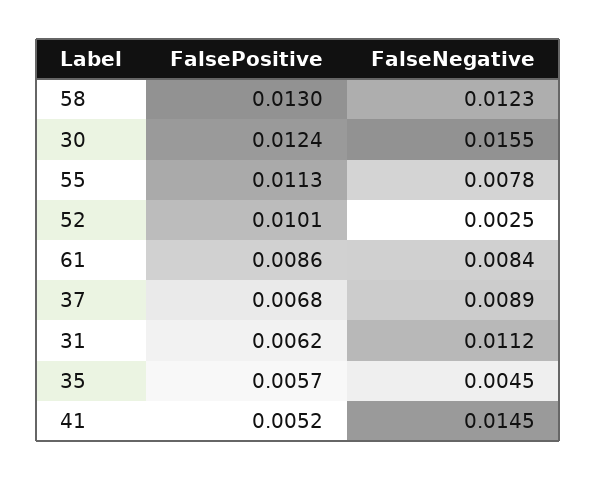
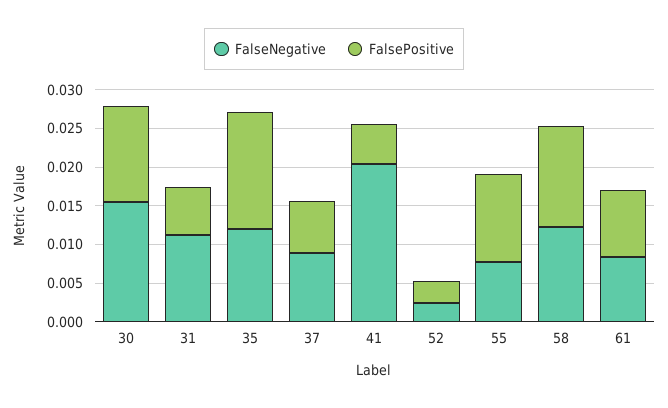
FalsePositive, 52: 0.0101 -> 0.0025
FalsePositive, 35: 0.0057 -> 0.015
FalseNegative, 35: 0.0045 -> 0.0125
FalseNegative, 41: 0.0145 -> 0.02

